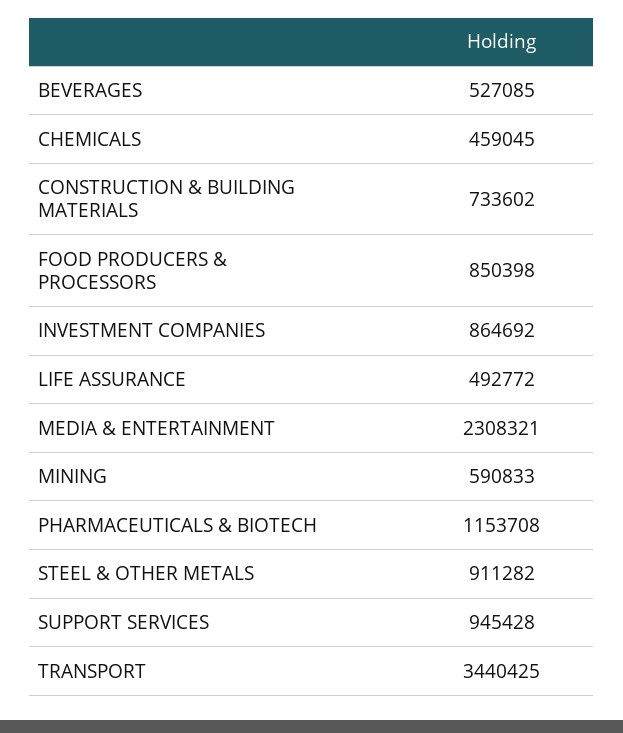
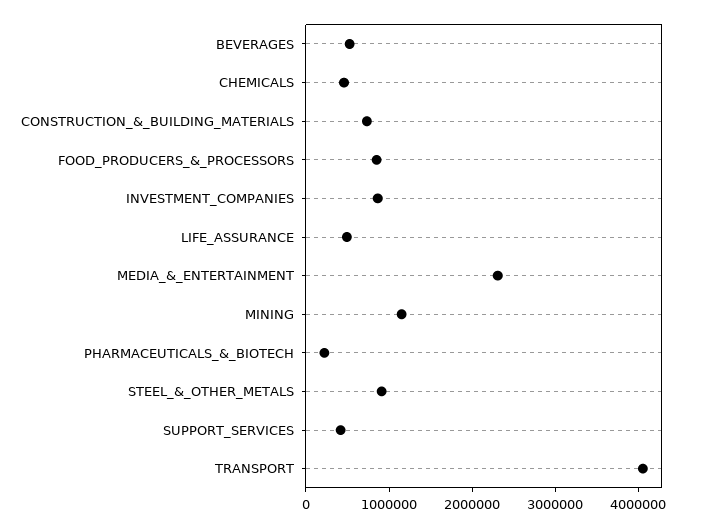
MINING: 590833 -> 1200000
PHARMACEUTICALS & BIOTECH: 1153708 -> 200000
SUPPORT SERVICES: 945428 -> 400000
TRANSPORT: 3440425 -> 4000000

